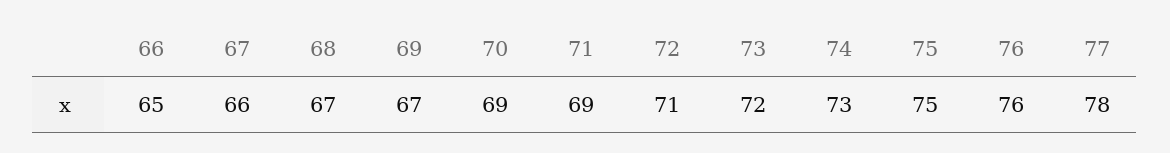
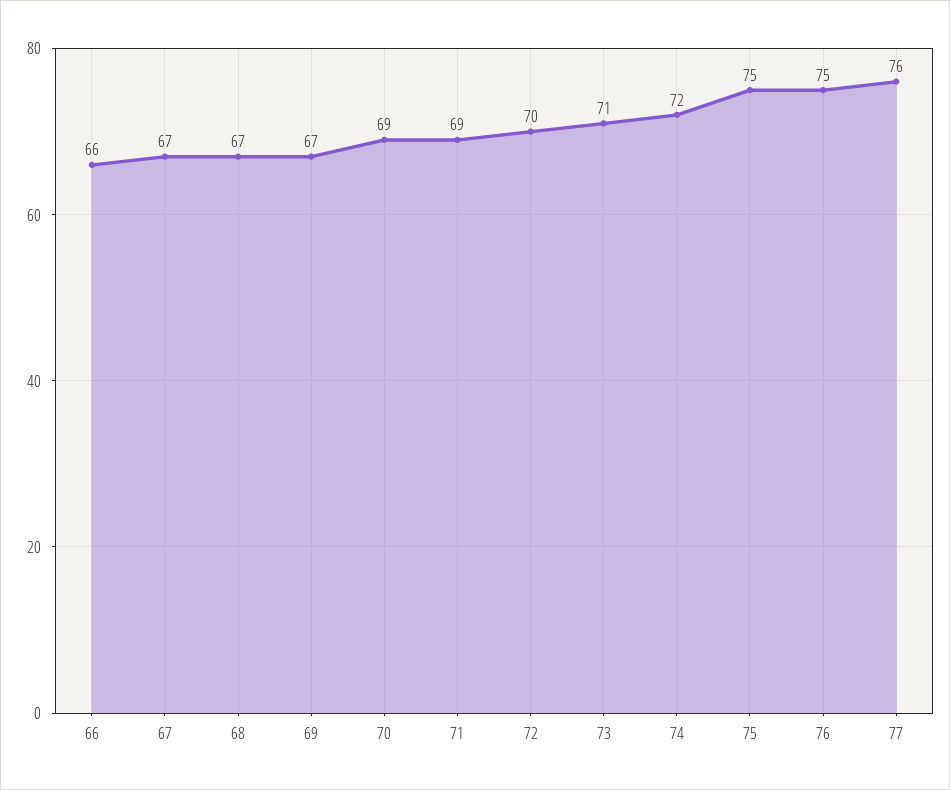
66: 65 -> 66
67: 66 -> 67
72: 71 -> 70
73: 72 -> 71
74: 73 -> 72
76: 76 -> 75
77: 78 -> 76

